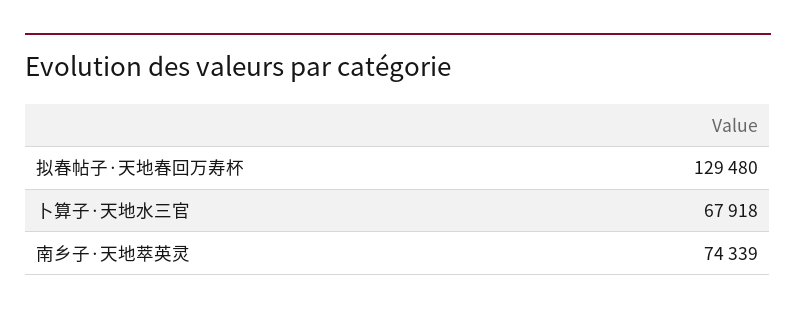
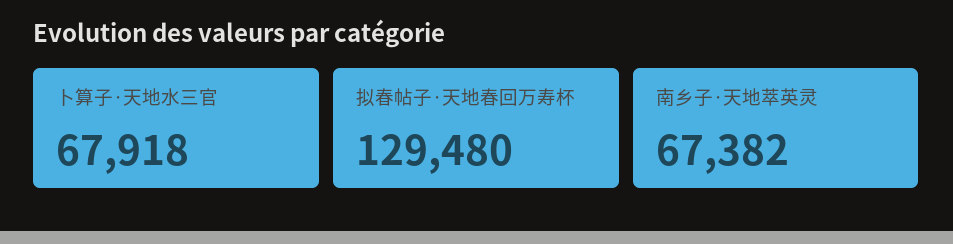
南乡子·天地萃英灵: 74339 -> 67382

